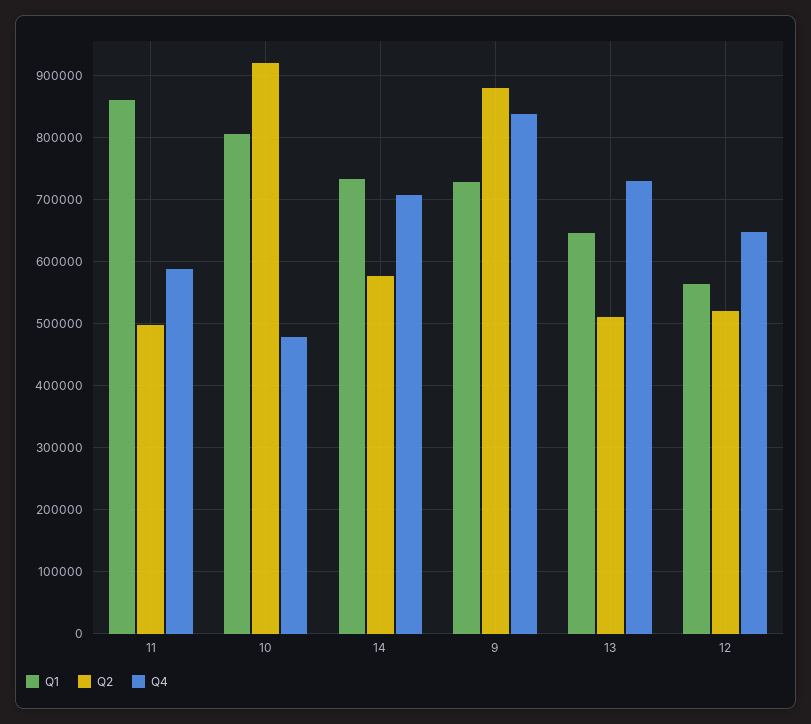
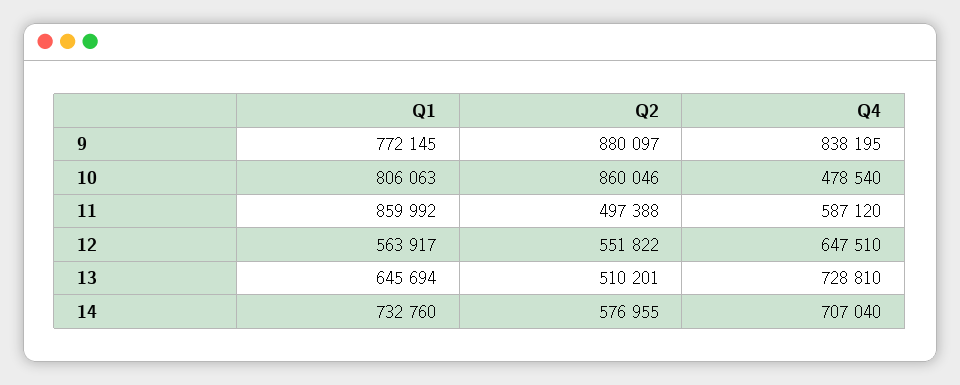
Q2, 10: 920000 -> 860046
Q1, 9: 730000 -> 772145
Q2, 12: 520000 -> 551822

